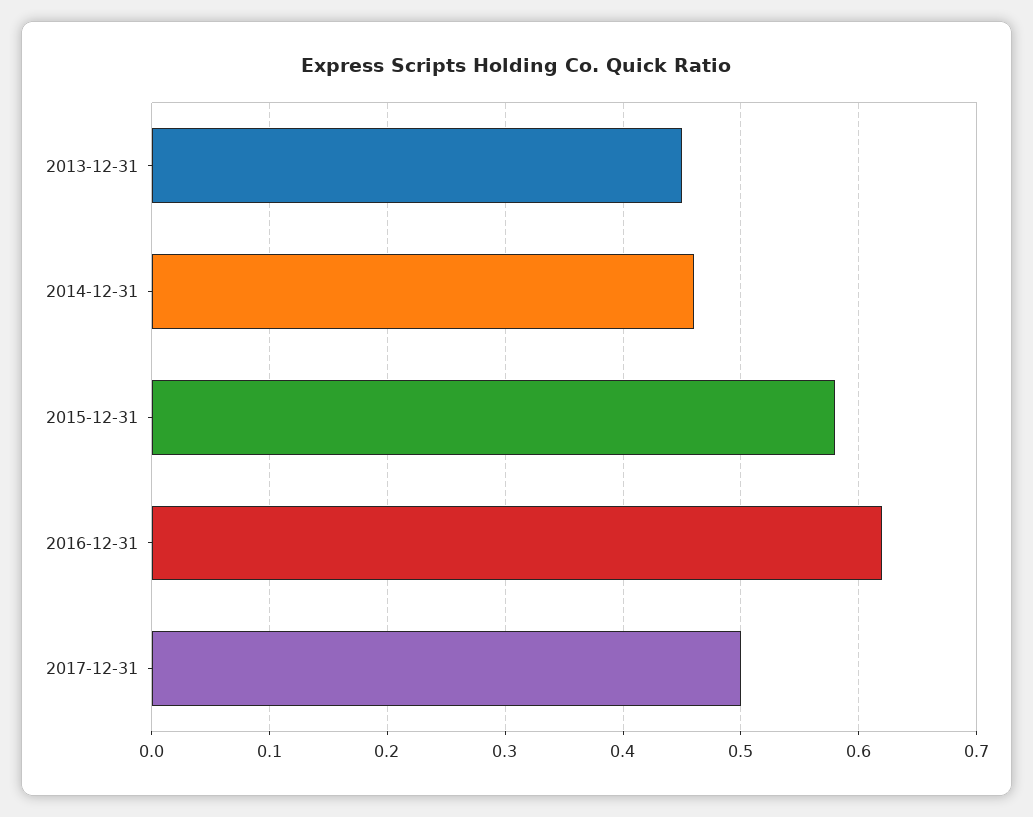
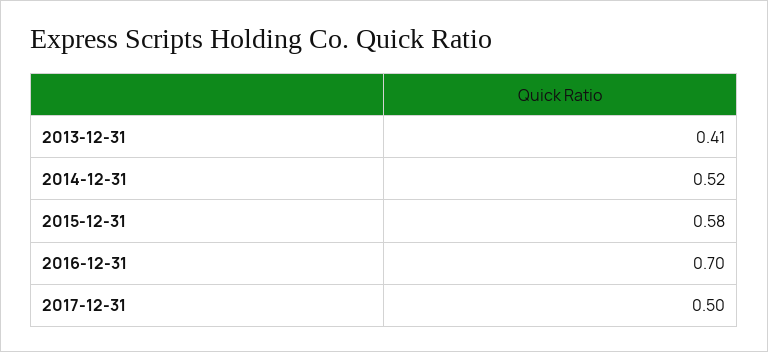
2013-12-31: 0.45 -> 0.41
2014-12-31: 0.46 -> 0.52
2016-12-31: 0.62 -> 0.7

